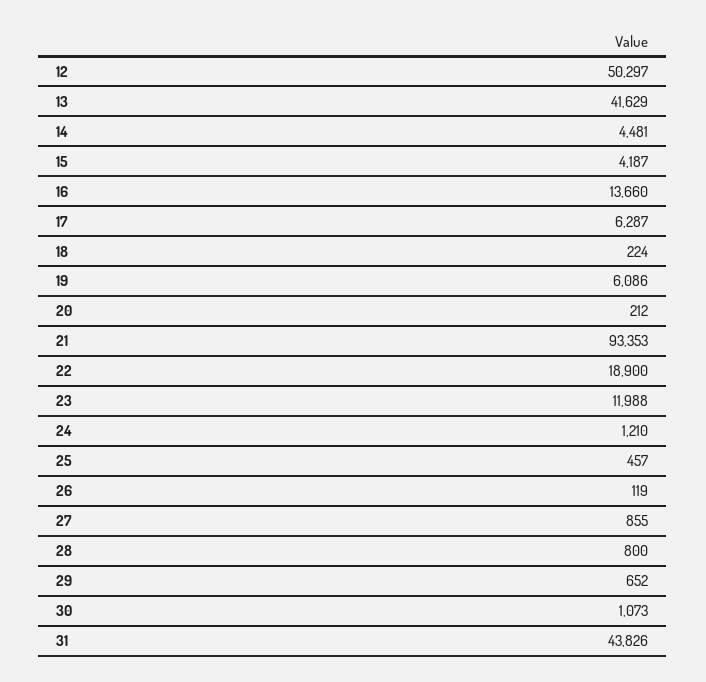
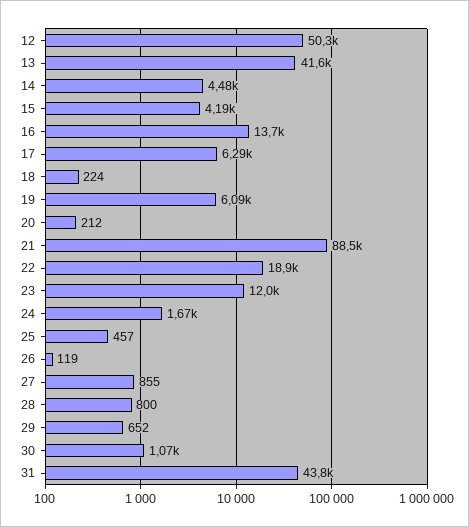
21: 93353 -> 88500
24: 1210 -> 1670

